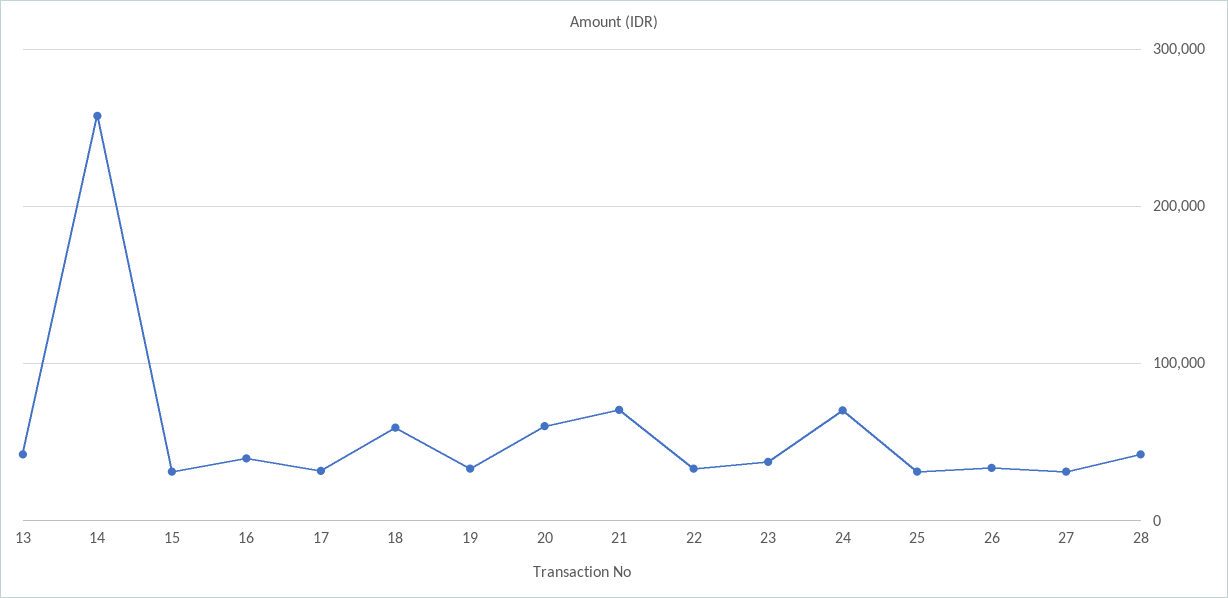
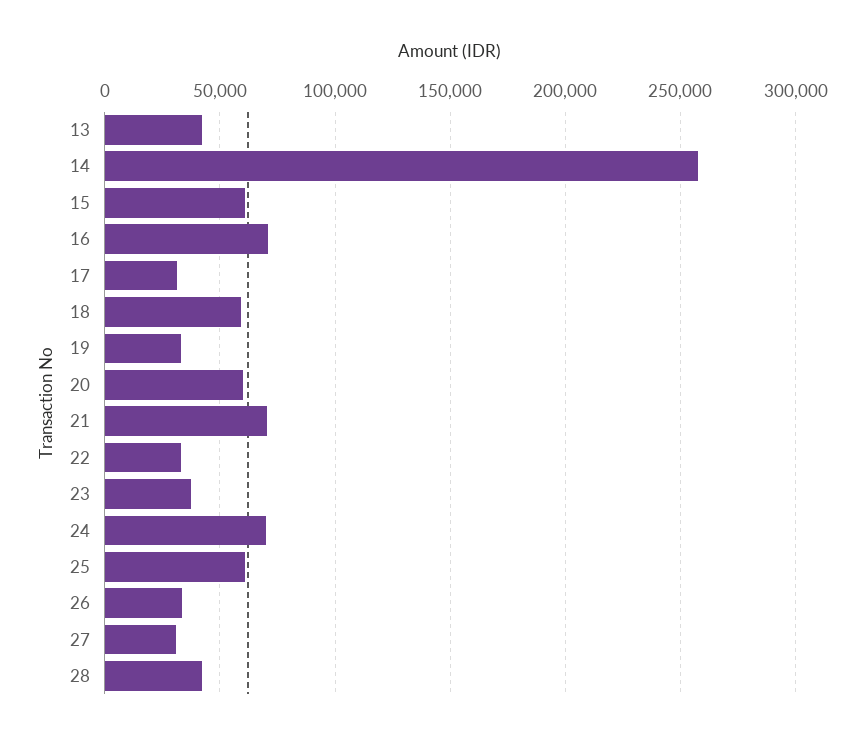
15: 30000 -> 60000
16: 40000 -> 70000
25: 30000 -> 60000

